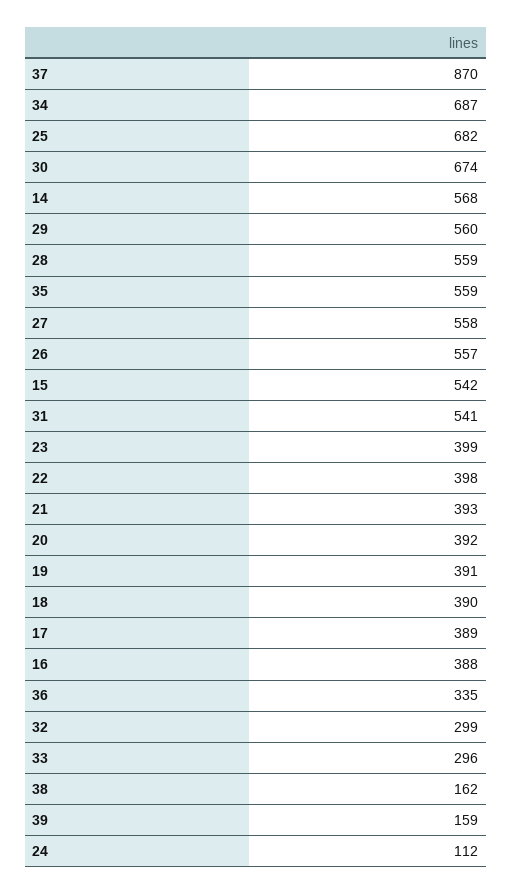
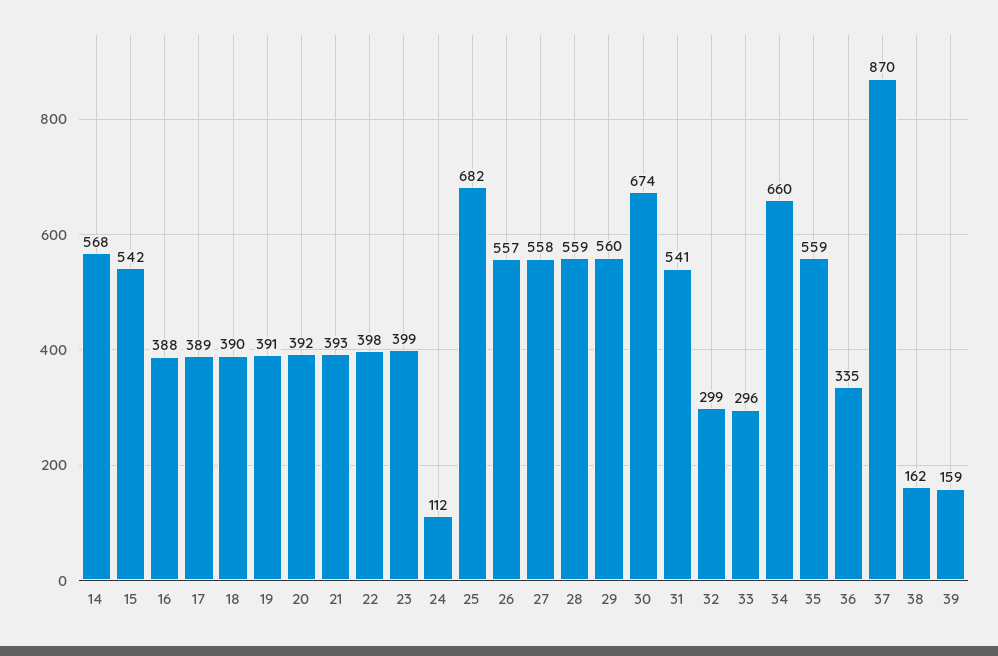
34: 687 -> 660

